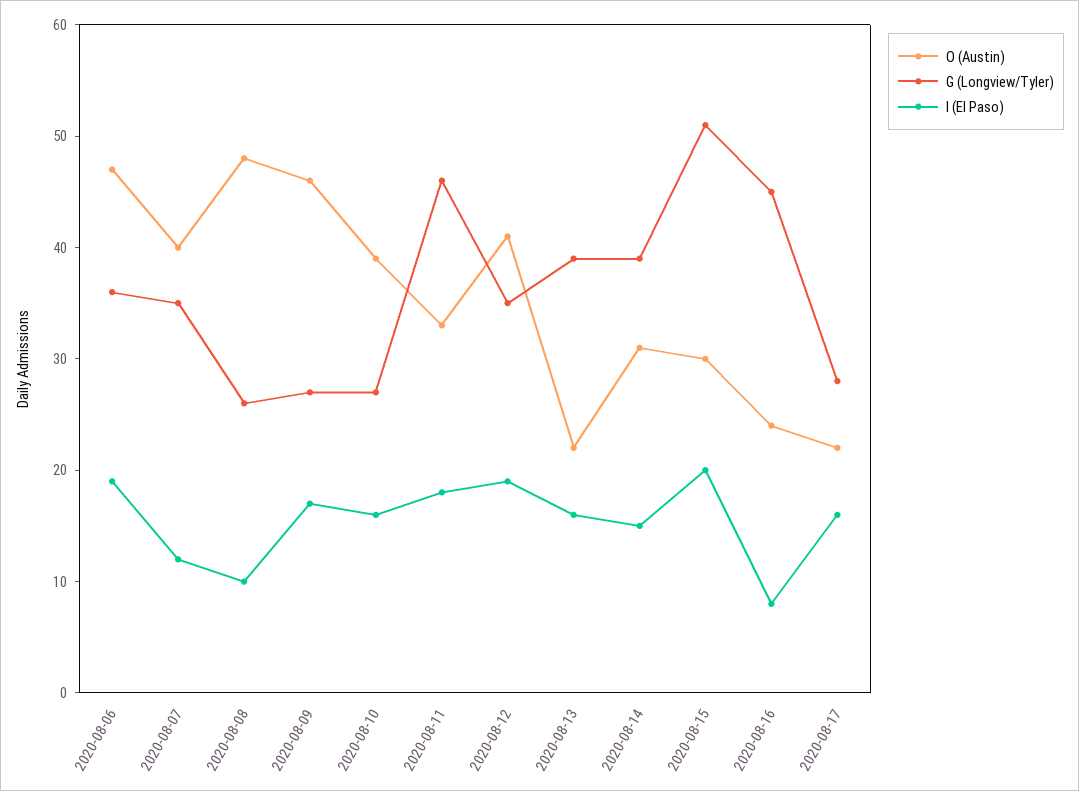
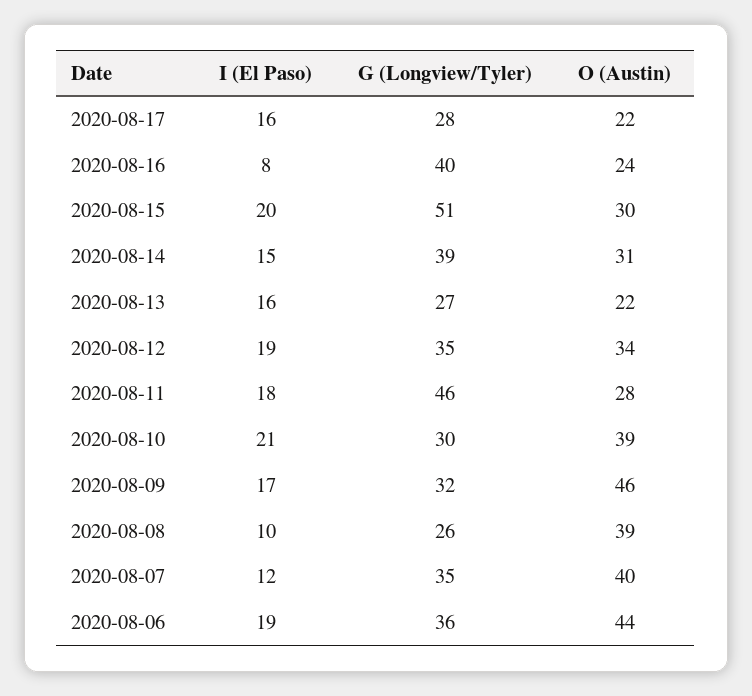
O (Austin), 2020-08-06: 47 -> 44
O (Austin), 2020-08-08: 48 -> 39
G (Longview/Tyler), 2020-08-09: 27 -> 32
G (Longview/Tyler), 2020-08-10: 27 -> 30
I (El Paso), 2020-08-10: 16 -> 21
O (Austin), 2020-08-11: 33 -> 28
O (Austin), 2020-08-12: 41 -> 34
G (Longview/Tyler), 2020-08-13: 39 -> 27
G (Longview/Tyler), 2020-08-16: 45 -> 40

